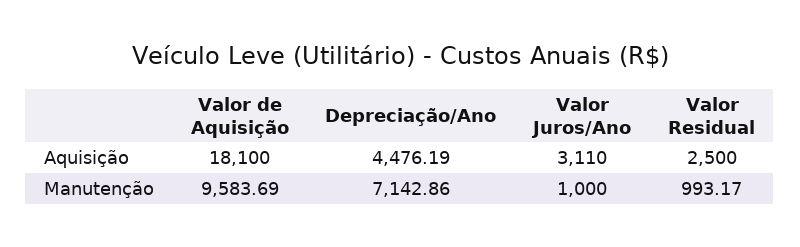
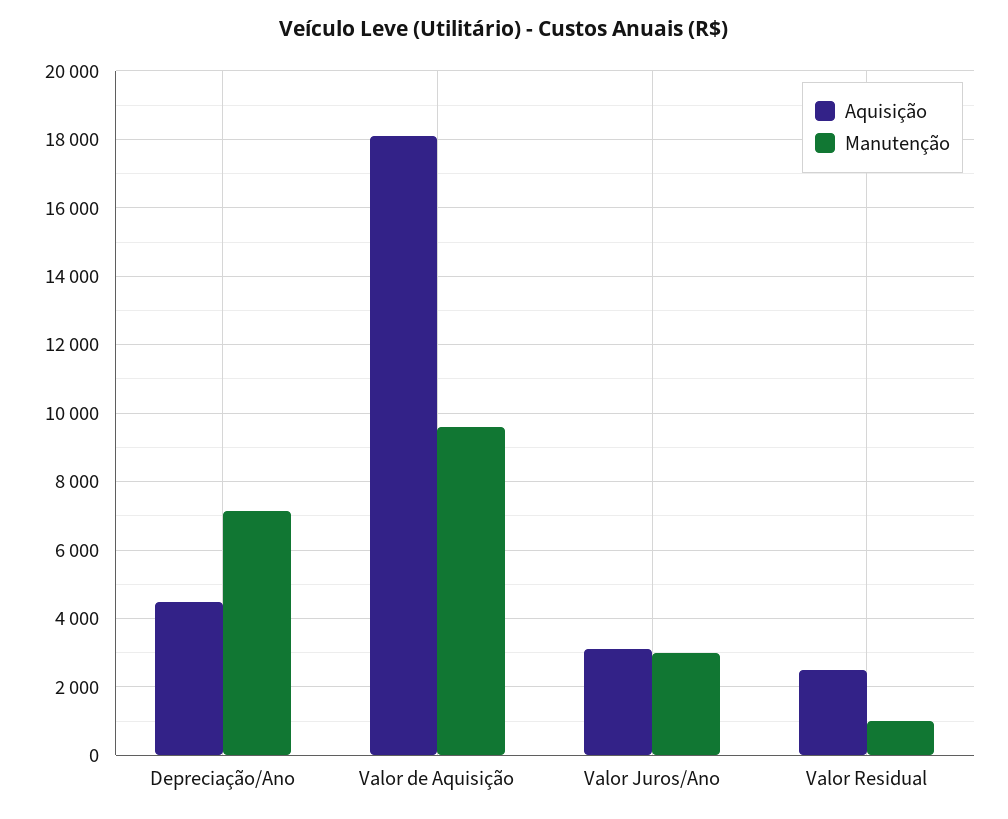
Manutenção, Valor Juros/Ano: 1000 -> 3000

